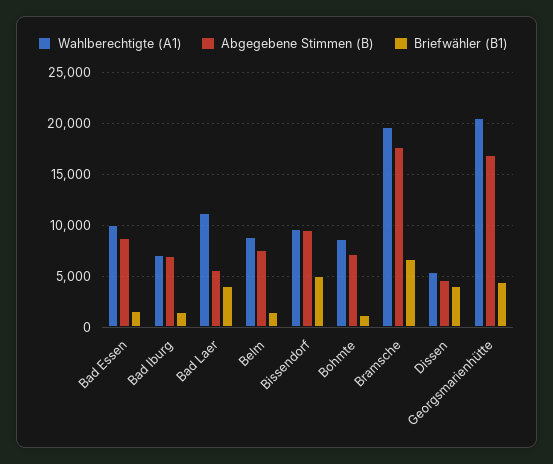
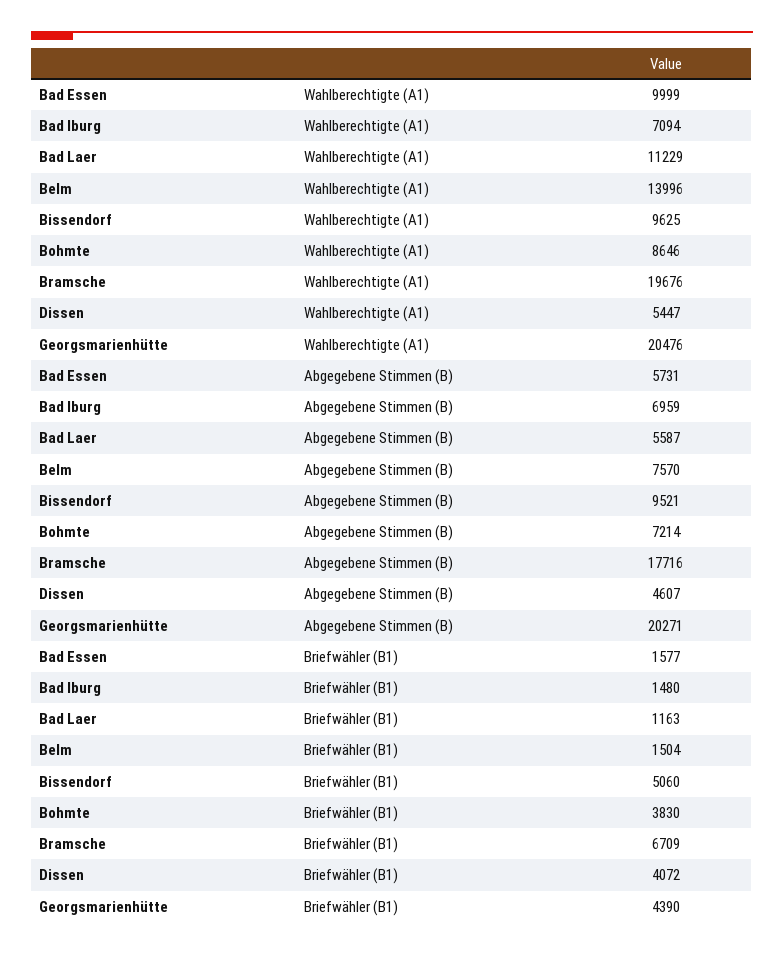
Abgegebene Stimmen (B), Bad Essen: 9000 -> 5731
Briefwähler (B1), Bad Laer: 4000 -> 1163
Wahlberechtigte (A1), Belm: 9000 -> 13996
Briefwähler (B1), Bohmte: 1000 -> 3830
Abgegebene Stimmen (B), Georgsmarienhütte: 17000 -> 20271

